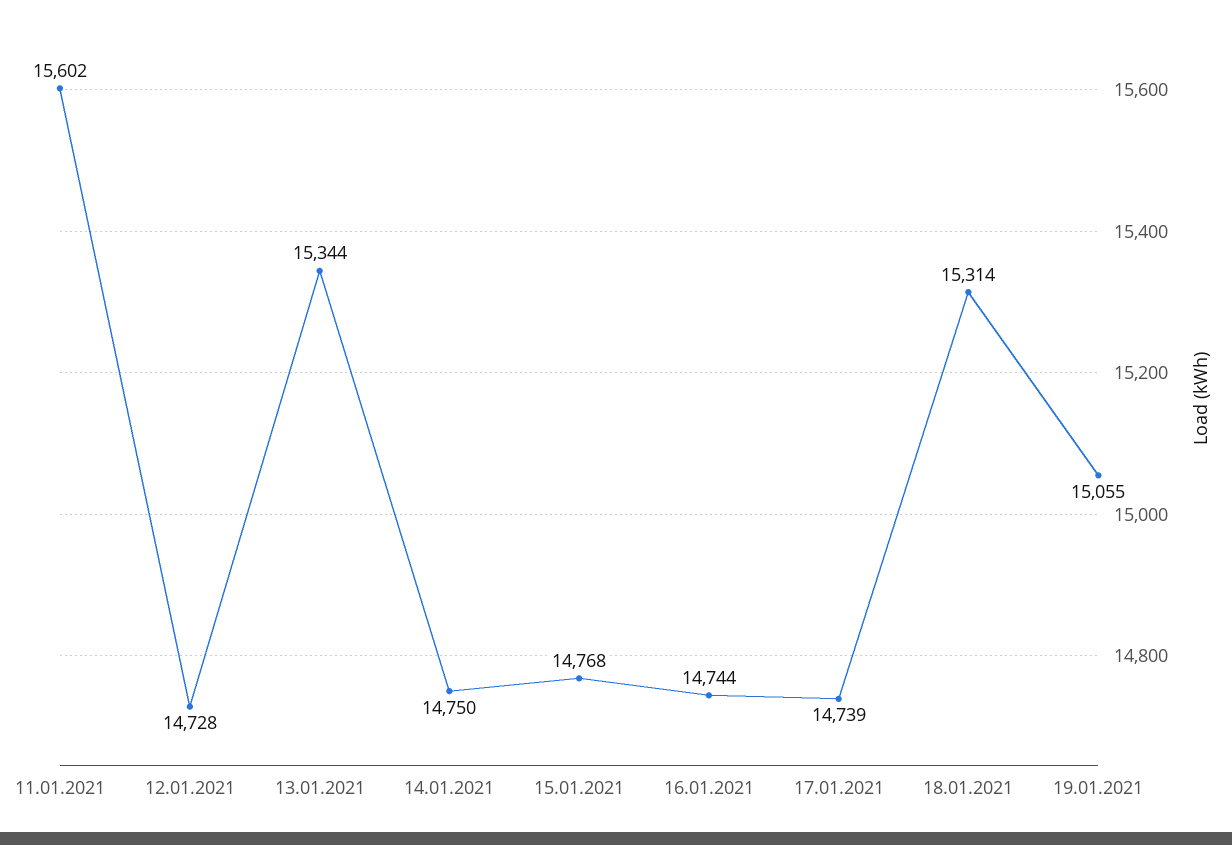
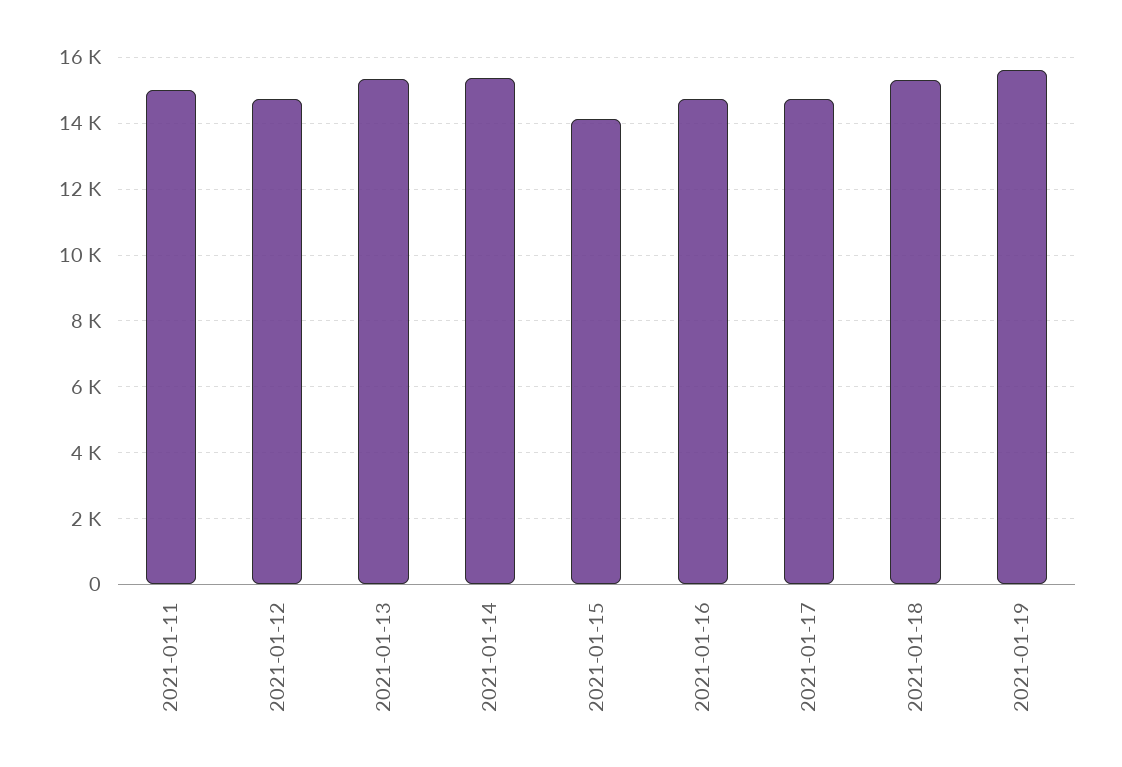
11.01.2021: 15602 -> 15000
14.01.2021: 14750 -> 15400
15.01.2021: 14768 -> 14200
19.01.2021: 15055 -> 15600

